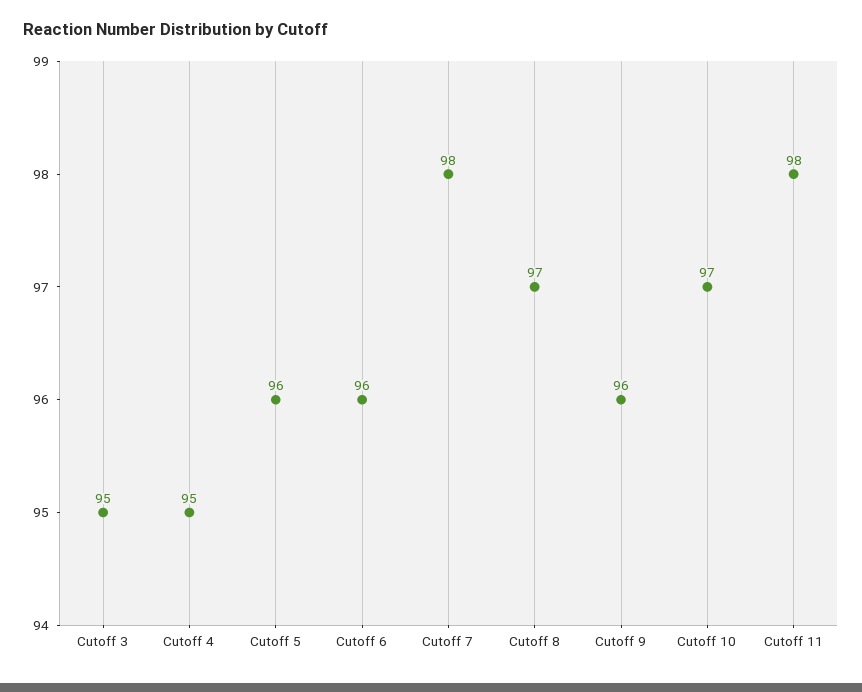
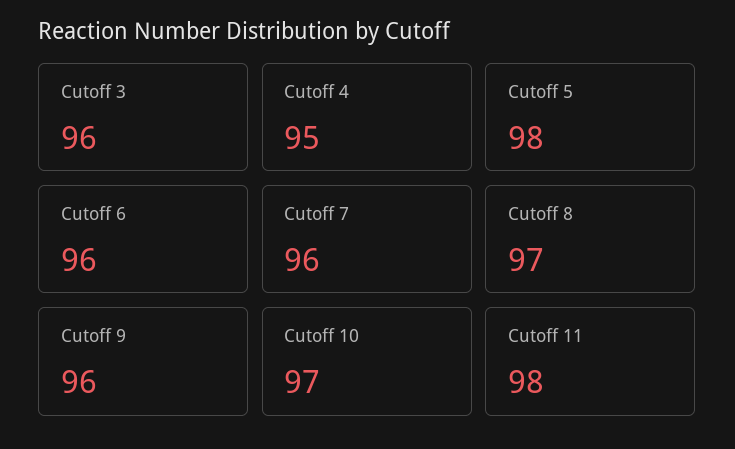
Cutoff 3: 95 -> 96
Cutoff 5: 96 -> 98
Cutoff 7: 98 -> 96

